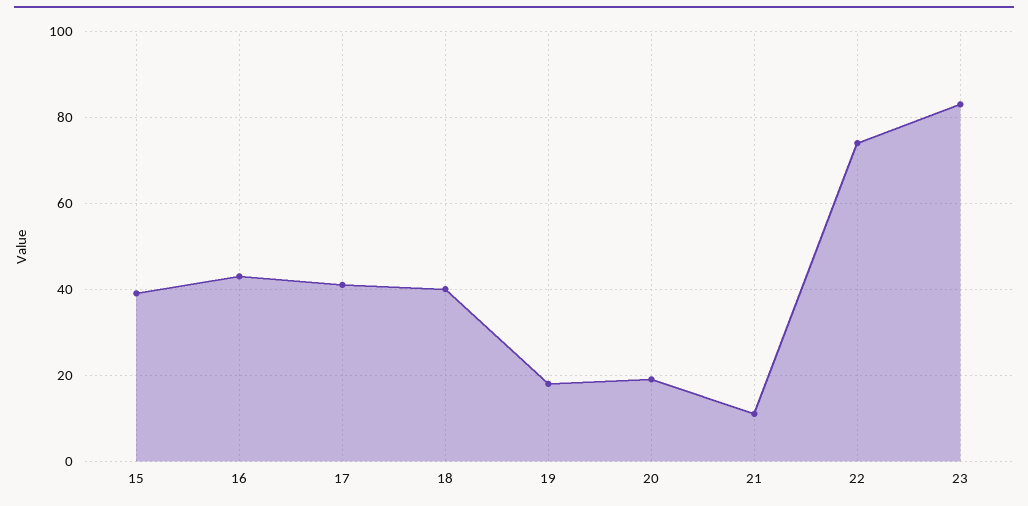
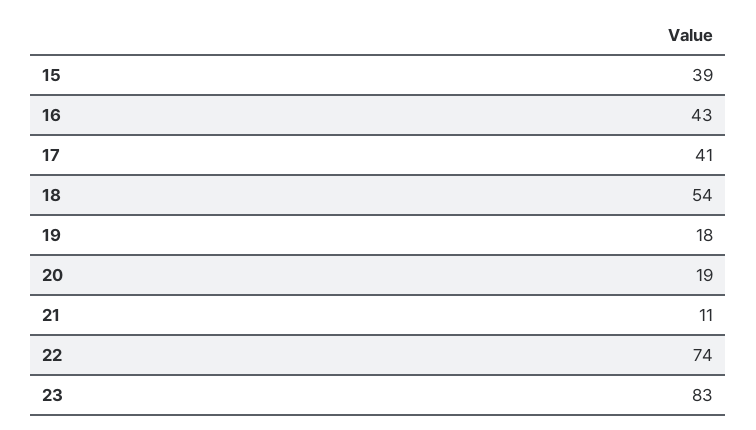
18: 40 -> 54

